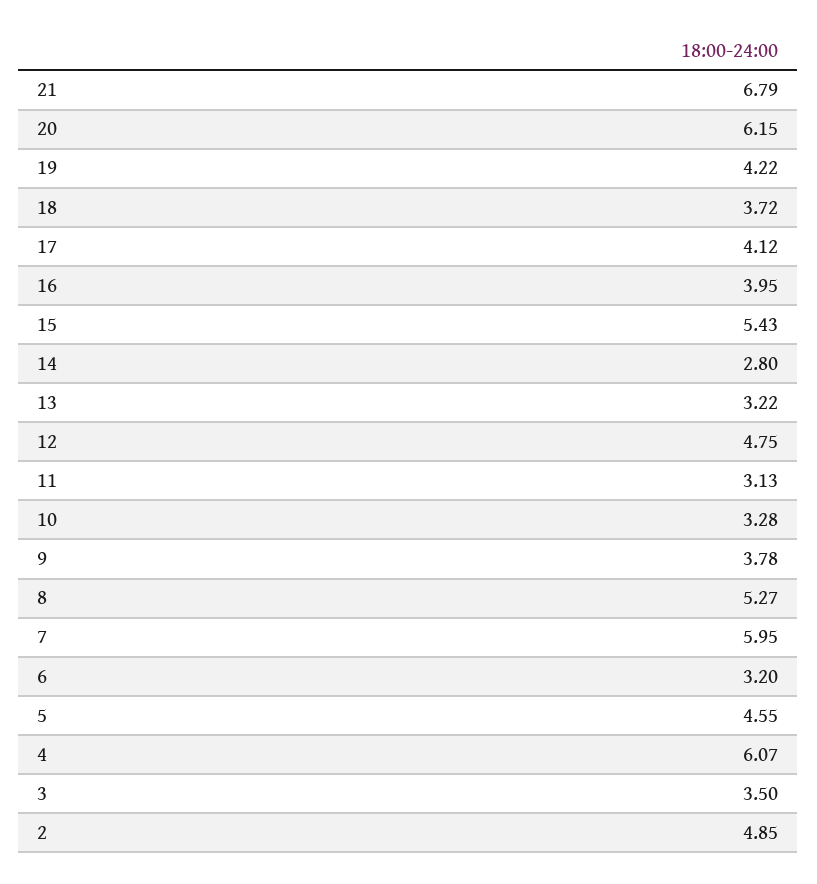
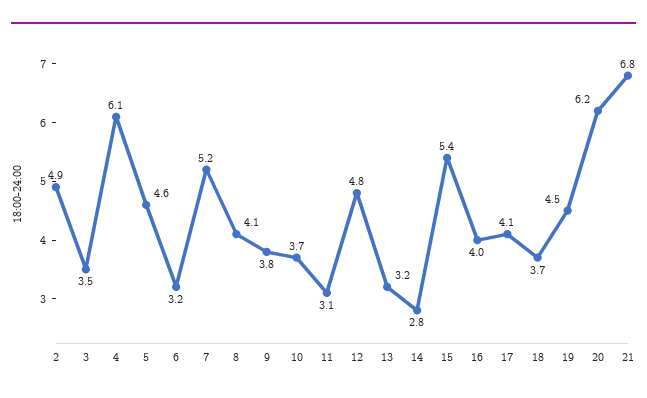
19: 4.22 -> 4.5
10: 3.28 -> 3.7
8: 5.27 -> 4.1
7: 5.95 -> 5.2

